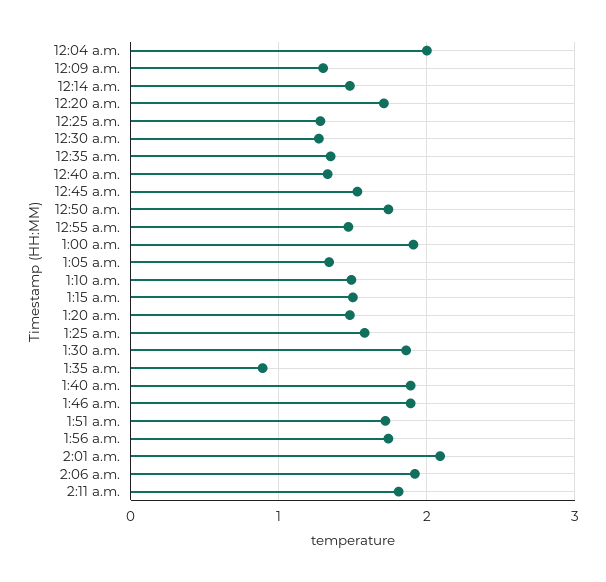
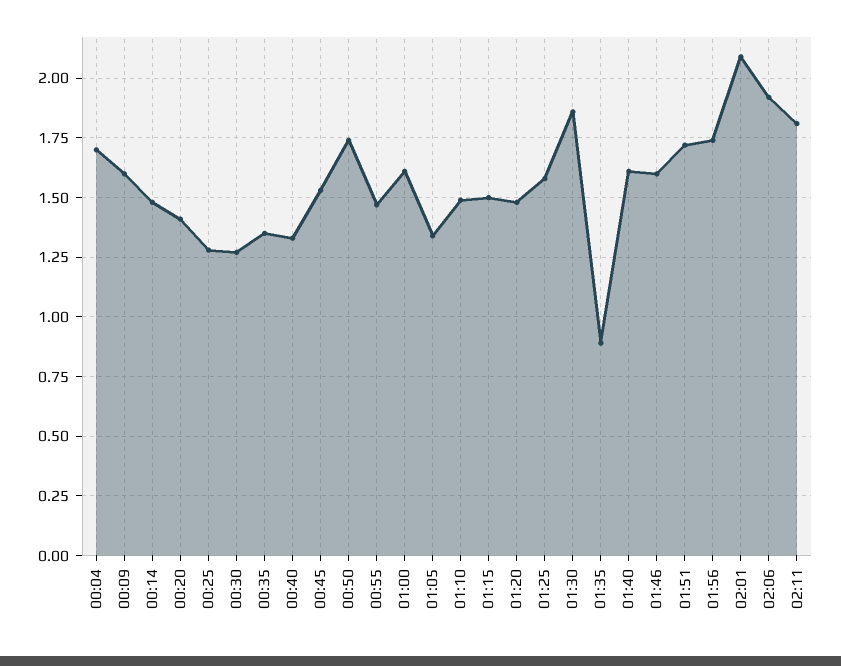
12:04 a.m.: 2 -> 1.7
12:09 a.m.: 1.3 -> 1.6
12:20 a.m.: 1.7 -> 1.4
1:00 a.m.: 1.9 -> 1.6
1:40 a.m.: 1.9 -> 1.6
1:46 a.m.: 1.9 -> 1.6

